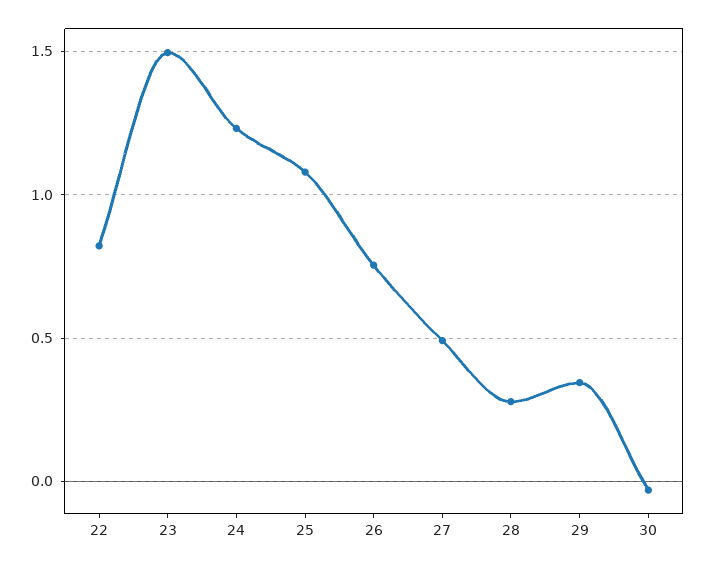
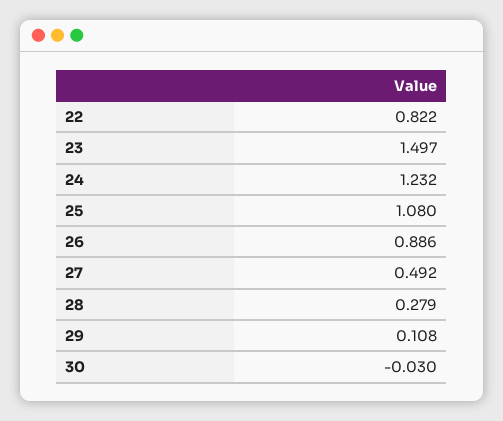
26: 0.75 -> 0.886
29: 0.35 -> 0.108

